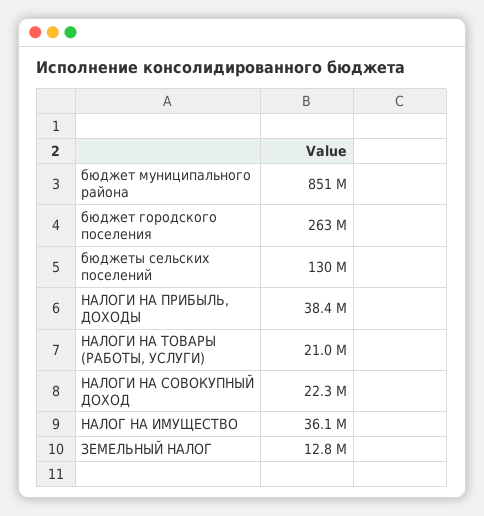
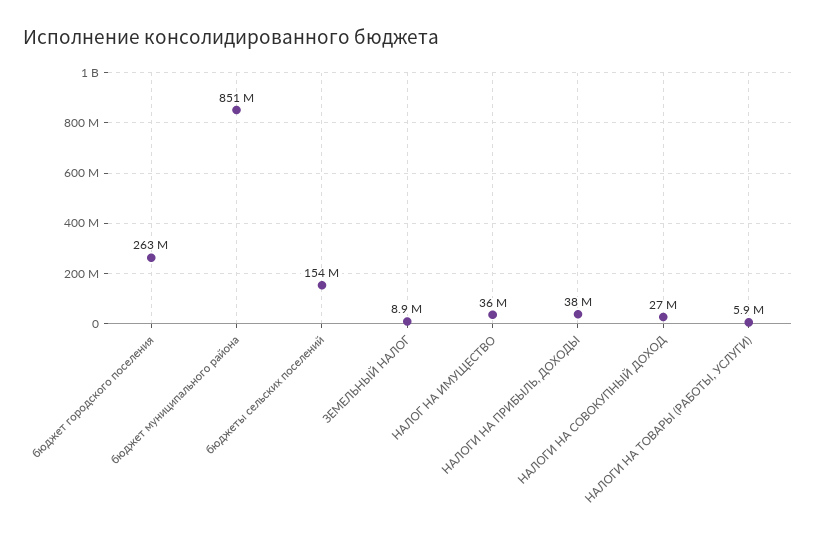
бюджеты сельских поселений: 130000000 -> 154000000
НАЛОГИ НА ТОВАРЫ (РАБОТЫ, УСЛУГИ): 21000000 -> 5900000
НАЛОГИ НА СОВОКУПНЫЙ ДОХОД: 22300000 -> 27000000
ЗЕМЕЛЬНЫЙ НАЛОГ: 12800000 -> 8900000

